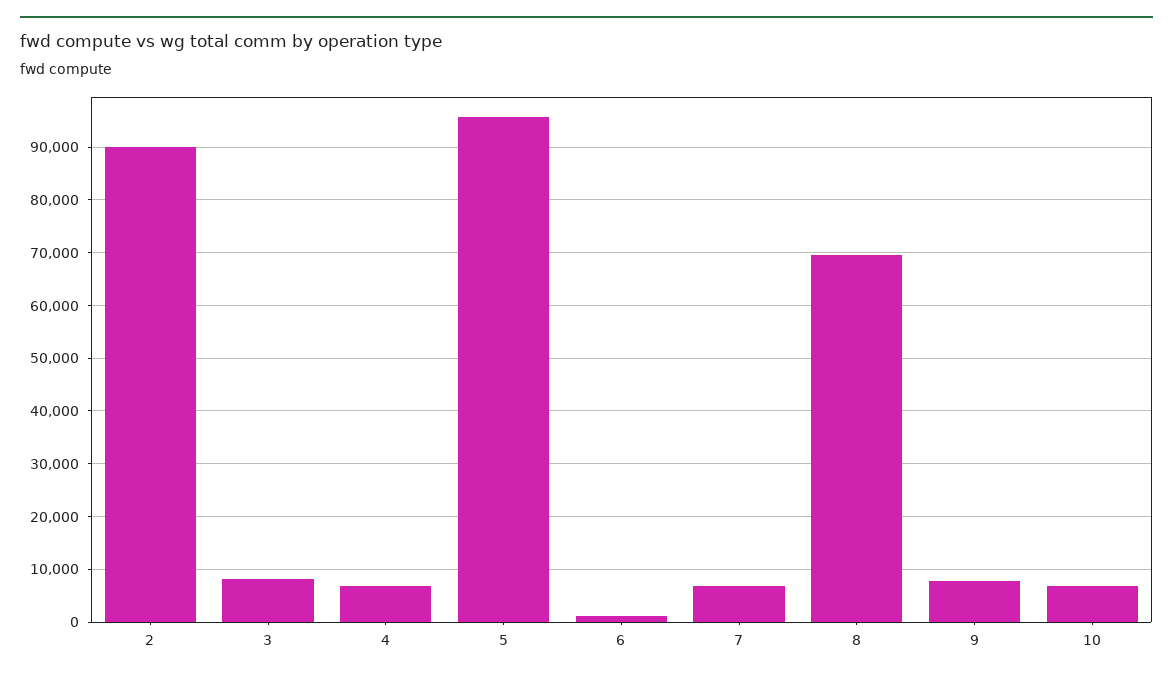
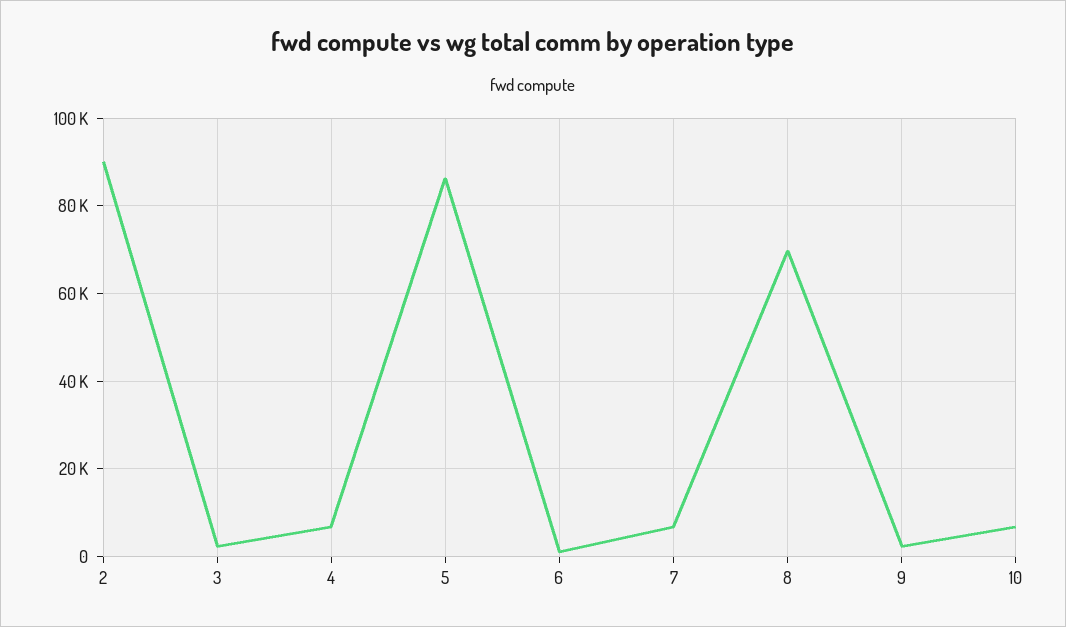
3: 8000 -> 2000
5: 96000 -> 86000
9: 8000 -> 2000

